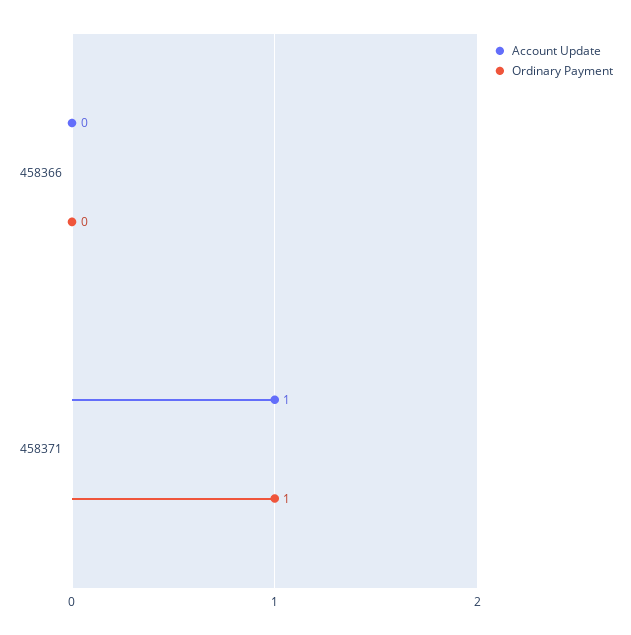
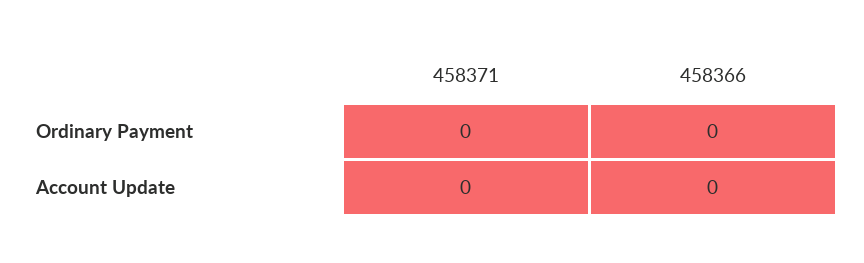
Account Update, 458371: 1 -> 0
Ordinary Payment, 458371: 1 -> 0

